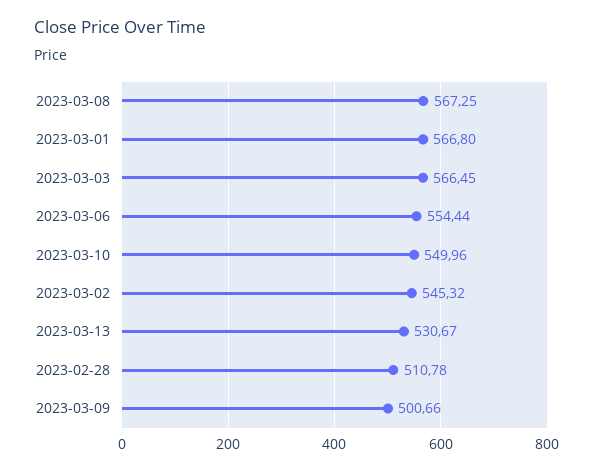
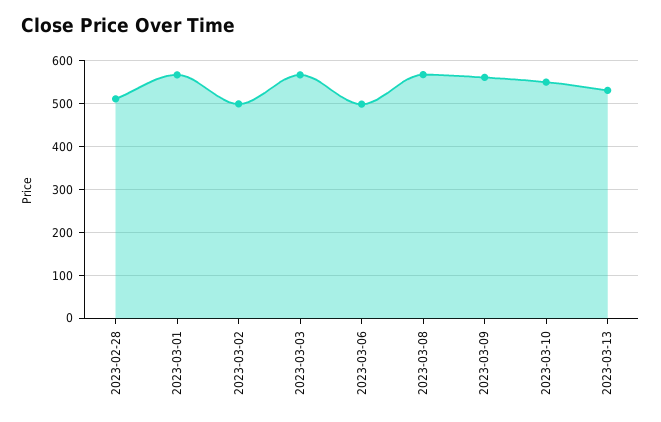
2023-03-06: 554.44 -> 500
2023-03-02: 545.32 -> 500
2023-03-09: 500.66 -> 560

